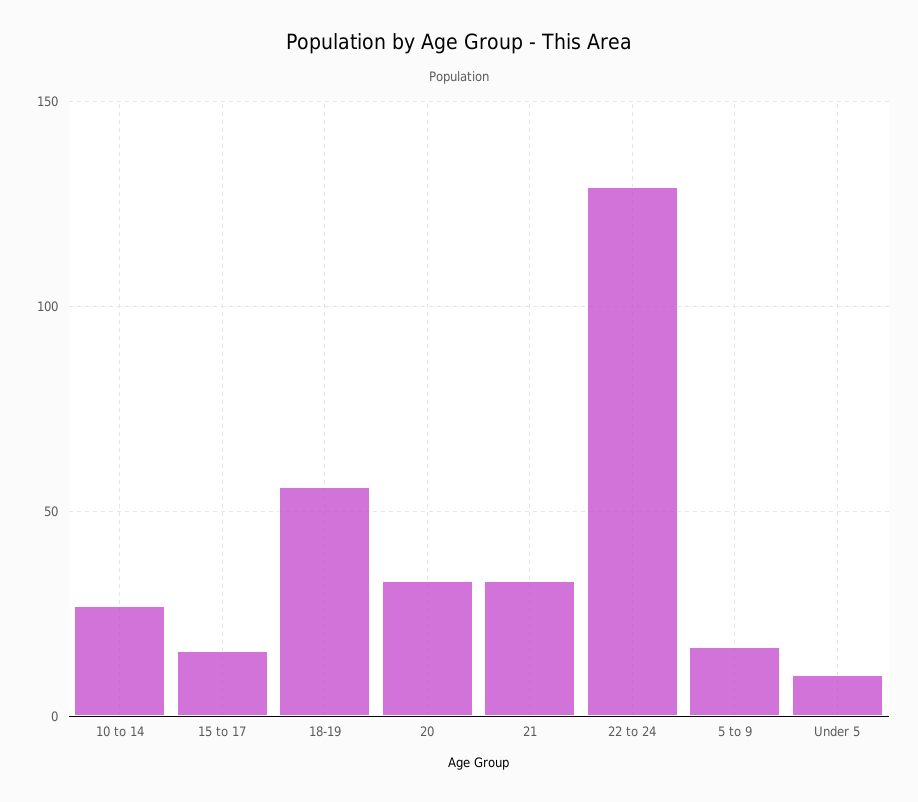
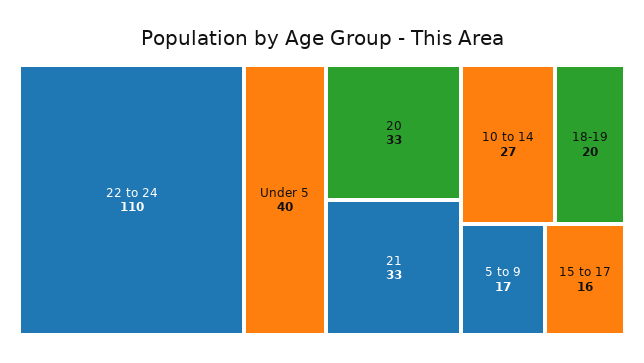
18-19: 55 -> 20
22 to 24: 130 -> 110
Under 5: 10 -> 40

